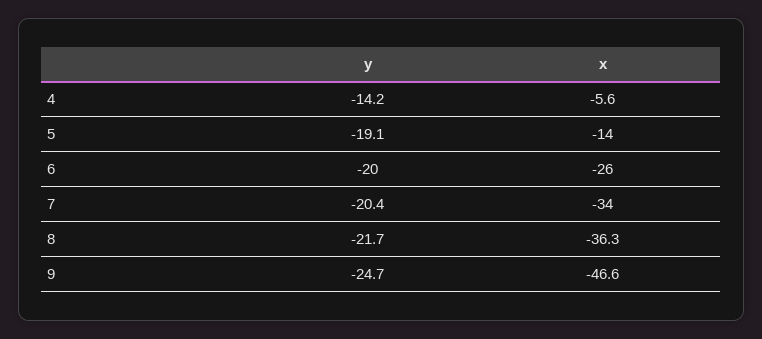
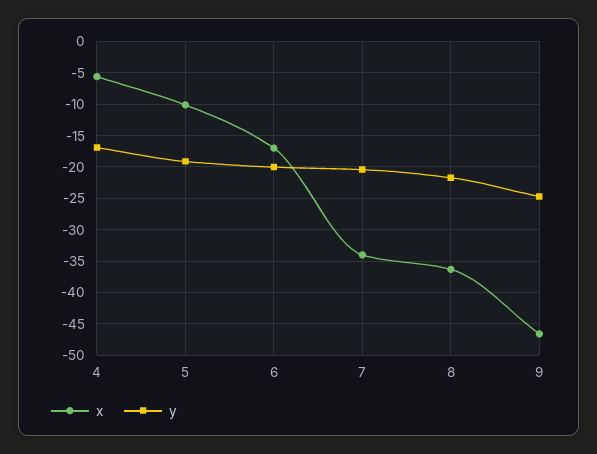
y, 4: -14.2 -> -17
x, 5: -14 -> -10
x, 6: -26 -> -17

